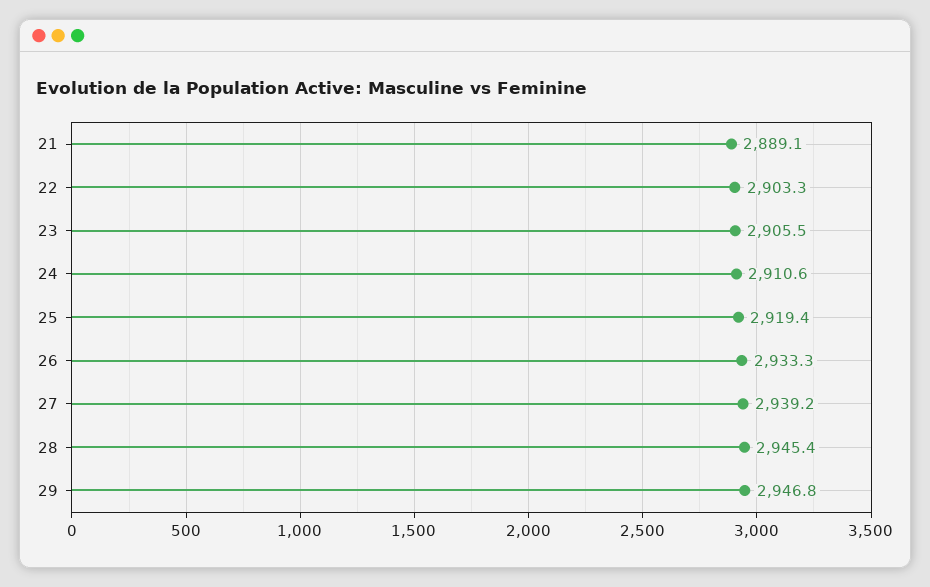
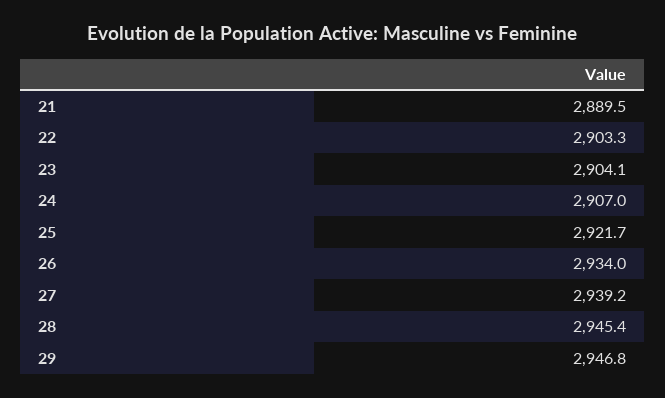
21: 2889.1 -> 2889.5
23: 2905.5 -> 2904.1
24: 2910.6 -> 2907
25: 2919.4 -> 2921.7
26: 2933.3 -> 2934

